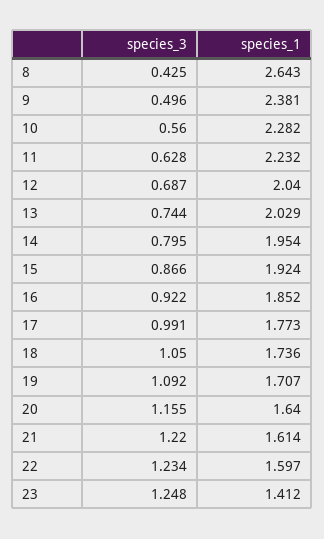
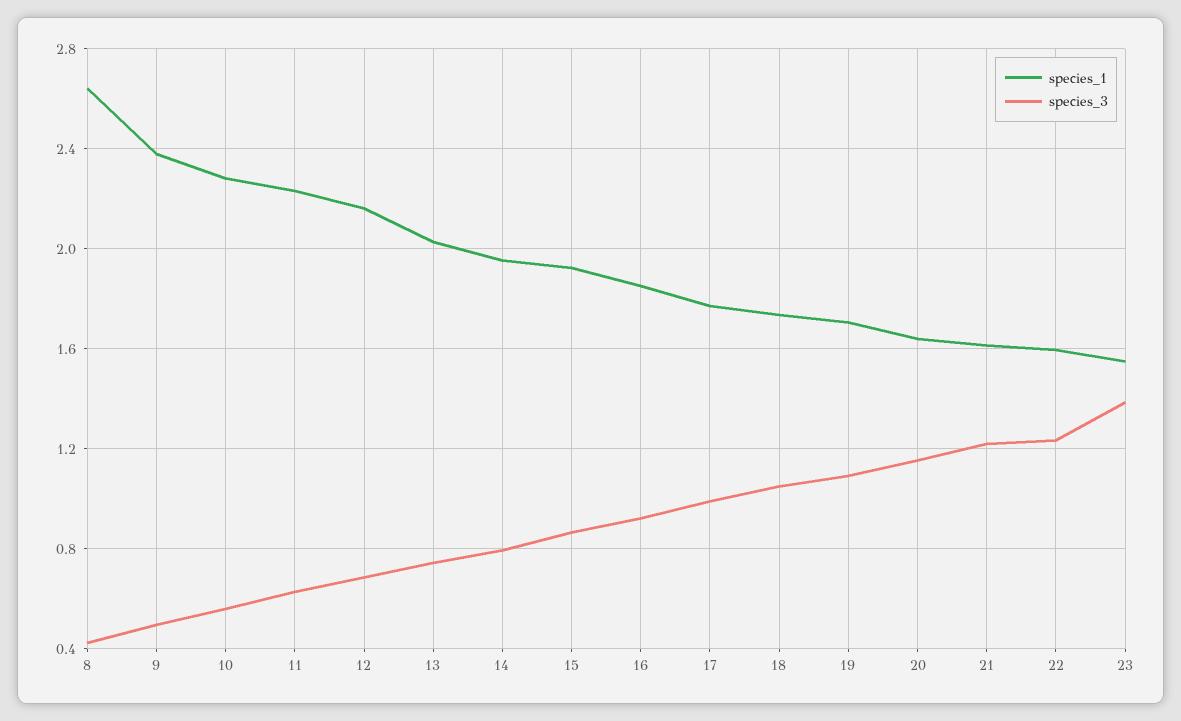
species_1, 12: 2.04 -> 2.15
species_3, 23: 1.248 -> 1.4
species_1, 23: 1.412 -> 1.55

